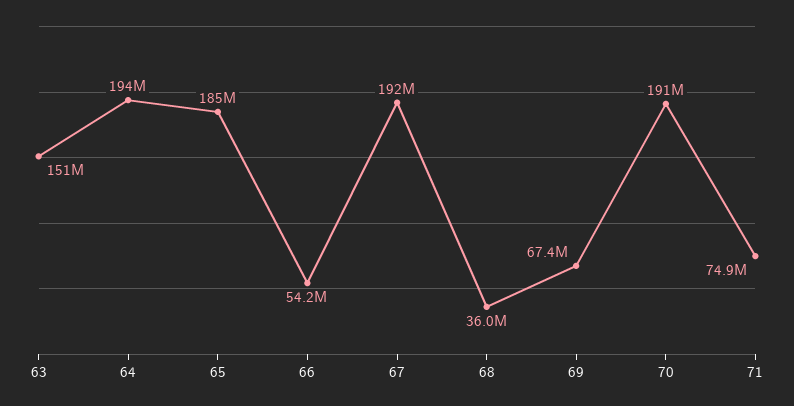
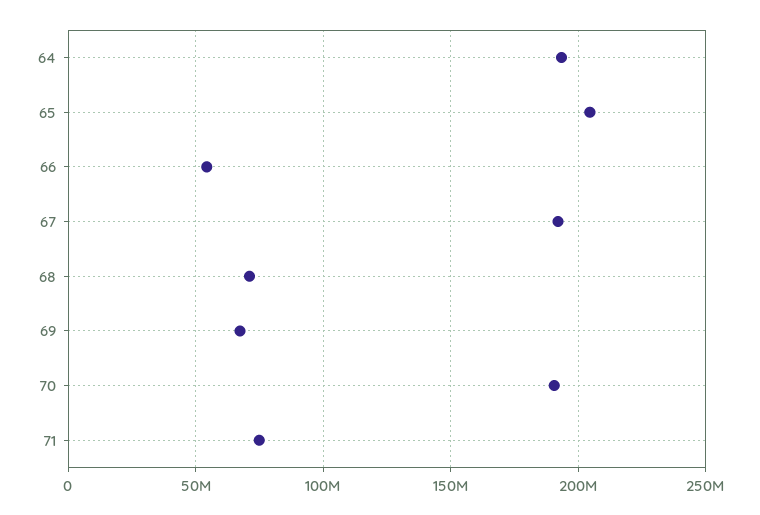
63: 151000000 -> none
65: 185000000 -> 205000000
68: 36000000 -> 70000000

